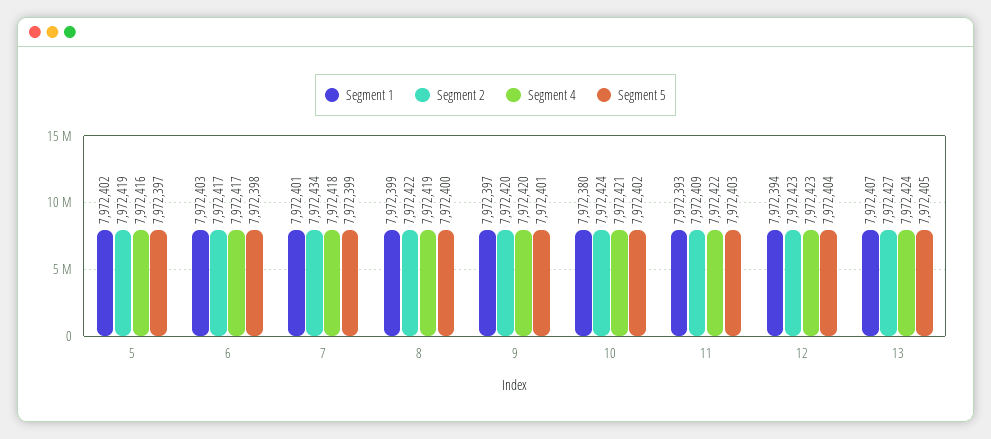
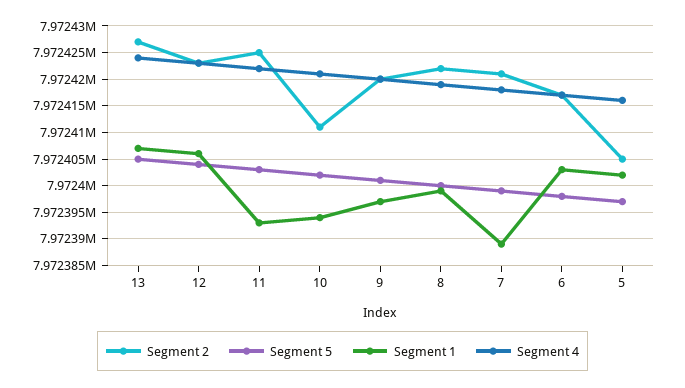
Segment 2, 5: 7972419 -> 7972405
Segment 1, 7: 7972401 -> 7972390
Segment 2, 7: 7972434 -> 7972420
Segment 1, 10: 7972380 -> 7972395
Segment 2, 10: 7972424 -> 7972410
Segment 2, 11: 7972409 -> 7972425
Segment 1, 12: 7972394 -> 7972405

